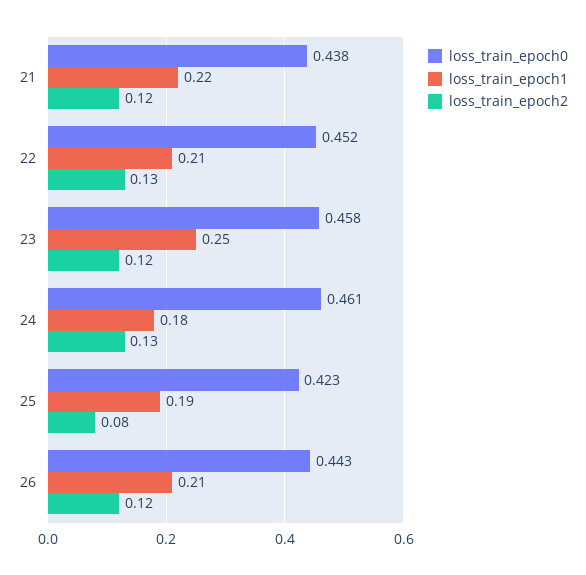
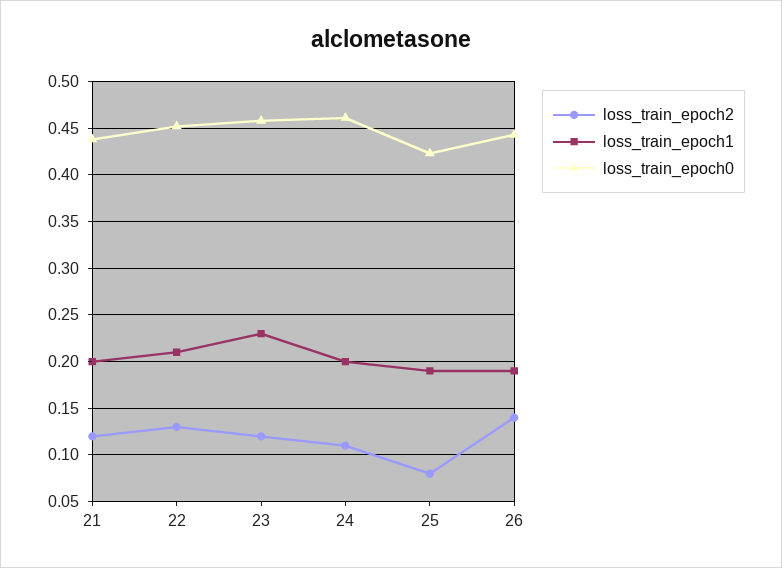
loss_train_epoch1, 21: 0.22 -> 0.2
loss_train_epoch1, 23: 0.25 -> 0.23
loss_train_epoch1, 24: 0.18 -> 0.2
loss_train_epoch2, 24: 0.13 -> 0.11
loss_train_epoch1, 26: 0.21 -> 0.19
loss_train_epoch2, 26: 0.12 -> 0.14

